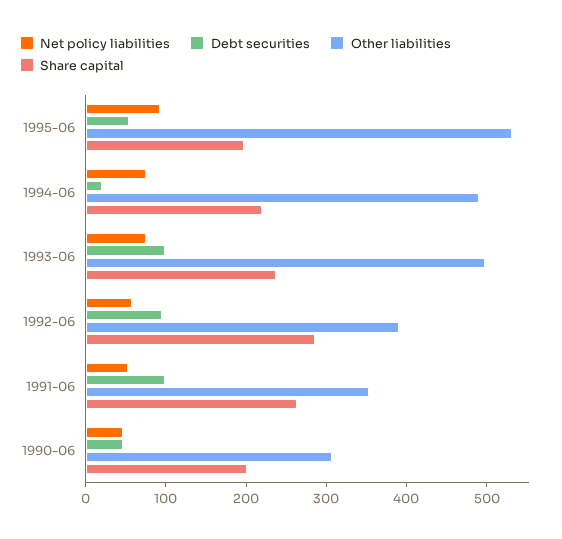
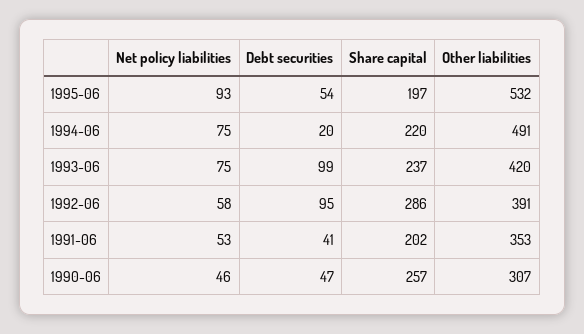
Other liabilities, 1993-06: 500 -> 420
Debt securities, 1991-06: 100 -> 41
Share capital, 1991-06: 260 -> 202
Share capital, 1990-06: 200 -> 257

